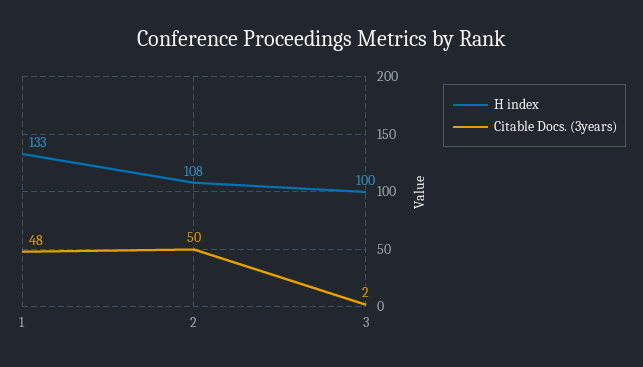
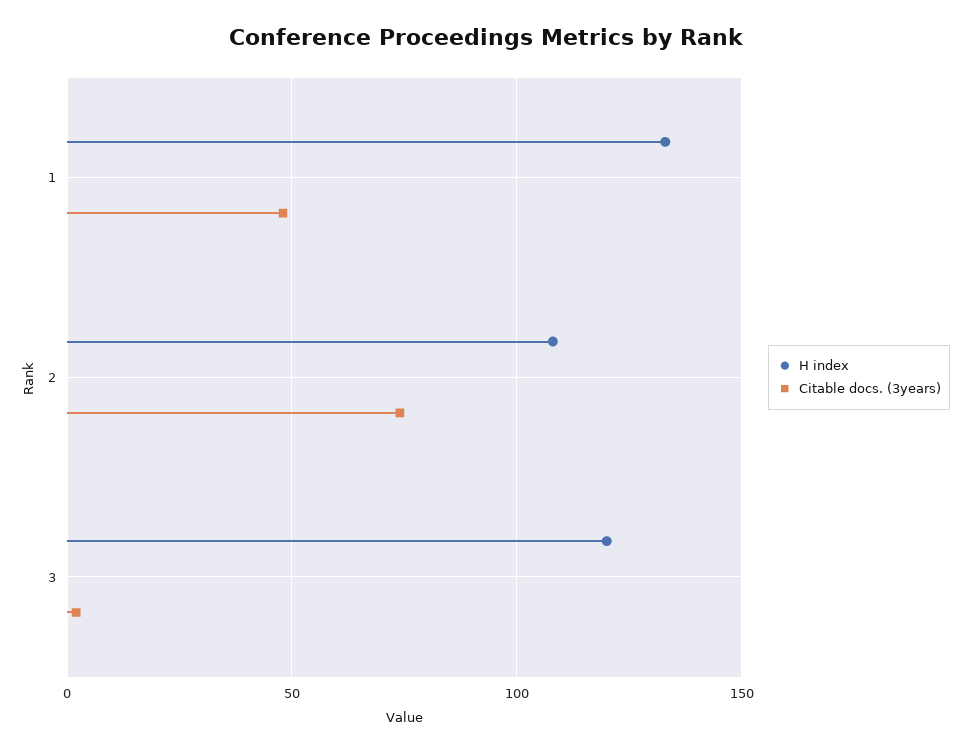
Citable Docs. (3years), 2: 50 -> 75
H index, 3: 100 -> 120

